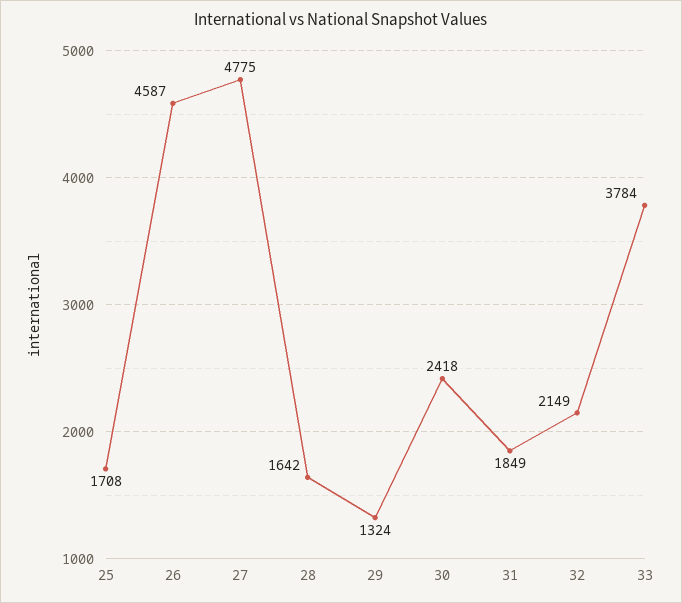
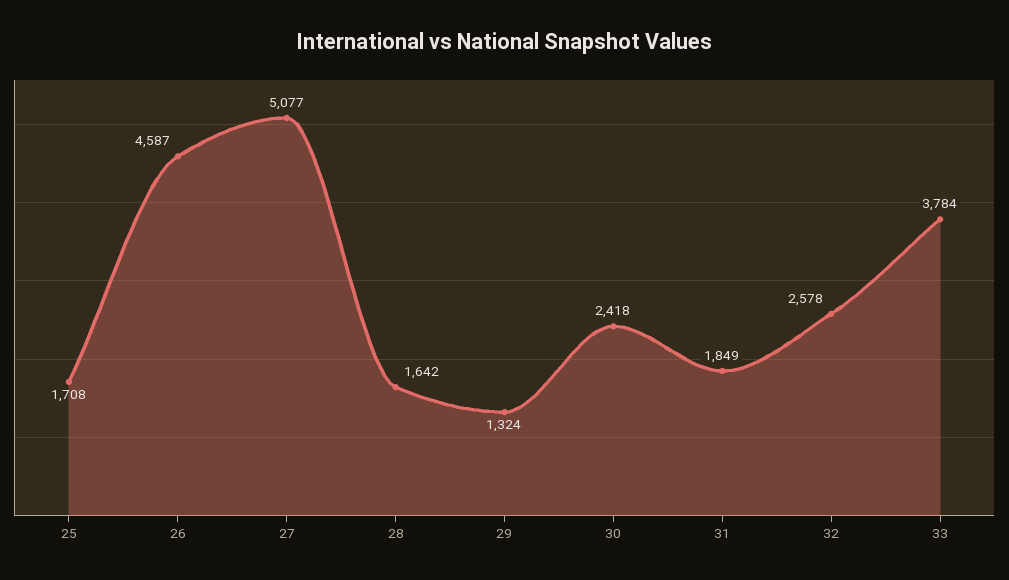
27: 4775 -> 5077
32: 2149 -> 2578

